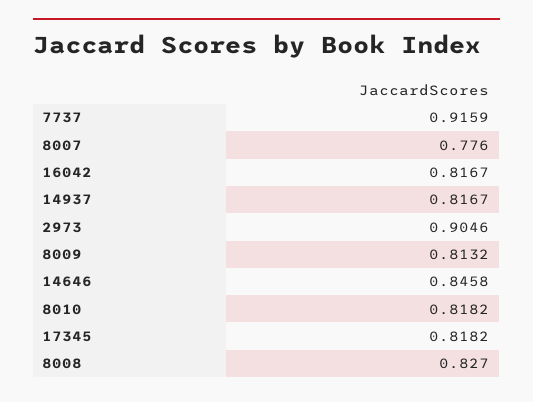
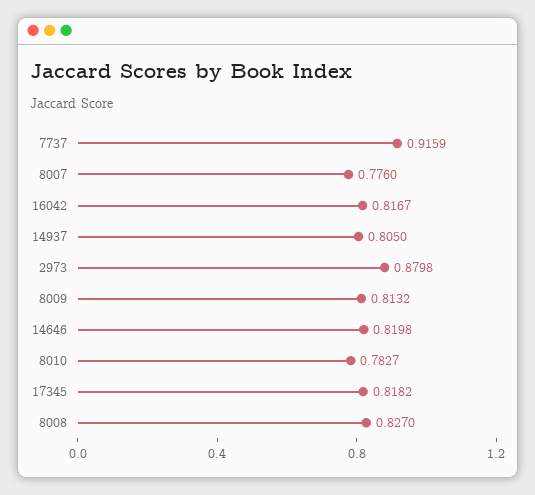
14937: 0.8167 -> 0.805
2973: 0.9046 -> 0.8798
14646: 0.8458 -> 0.8198
8010: 0.8182 -> 0.7827

